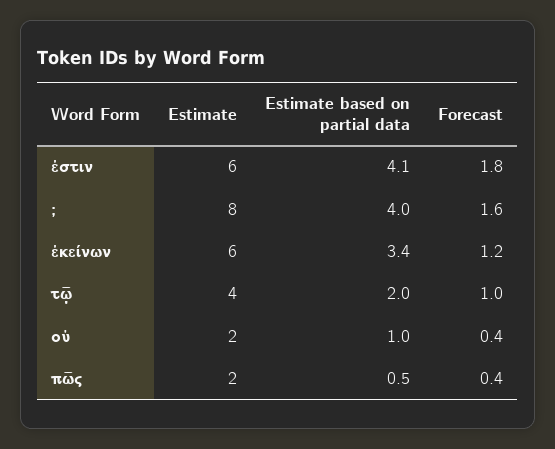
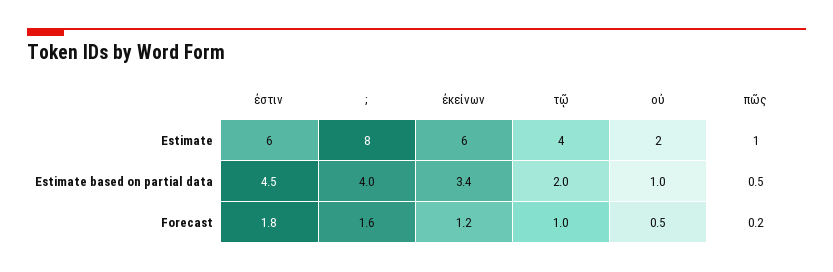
Estimate based on partial data, ἐστιν: 4.1 -> 4.5
Forecast, οὐ: 0.4 -> 0.5
Estimate, πῶς: 2 -> 1
Forecast, πῶς: 0.4 -> 0.2

